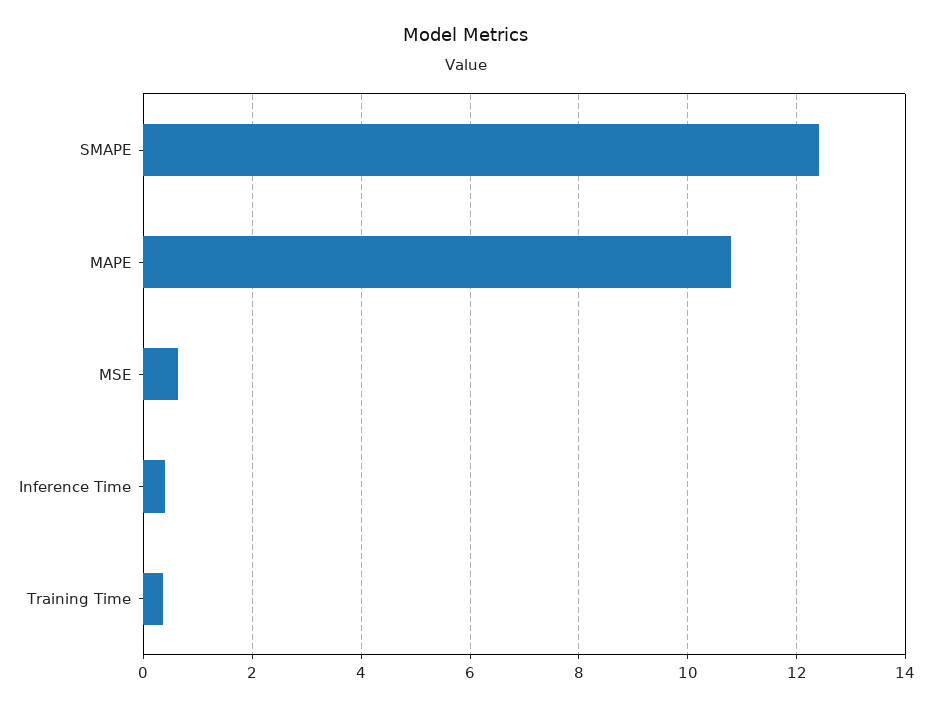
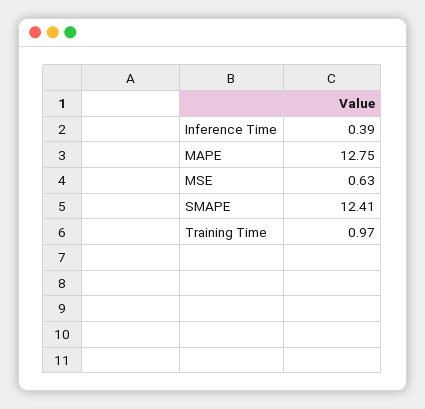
MAPE: 10.8 -> 12.75
Training Time: 0.4 -> 0.97

